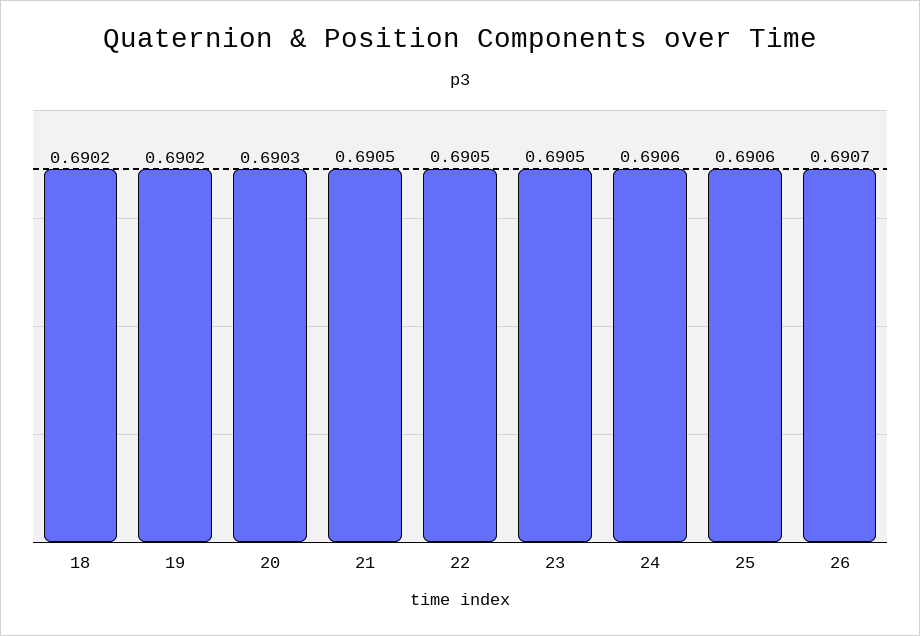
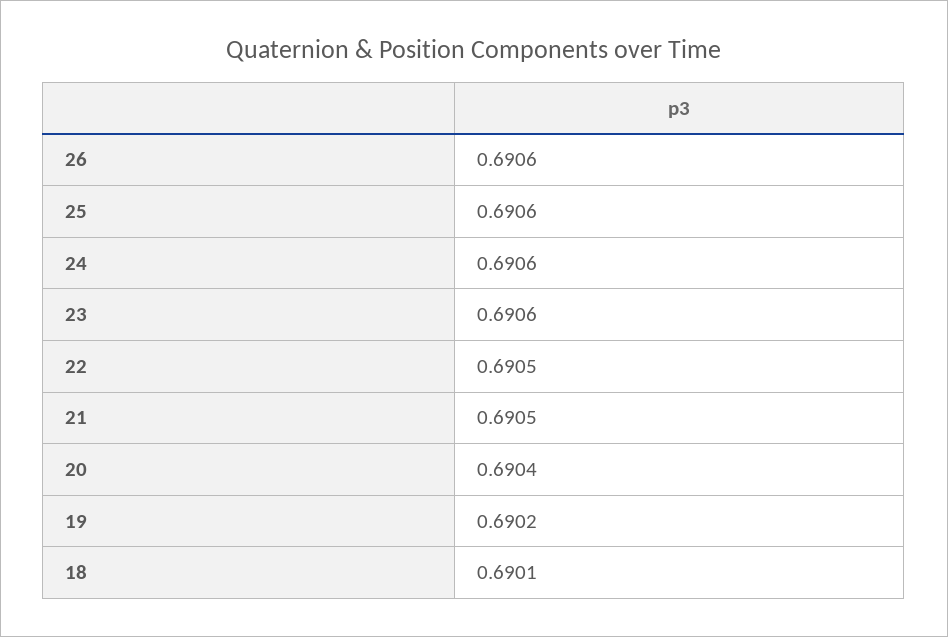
18: 0.6902 -> 0.6901
20: 0.6903 -> 0.6904
23: 0.6905 -> 0.6906
26: 0.6907 -> 0.6906

